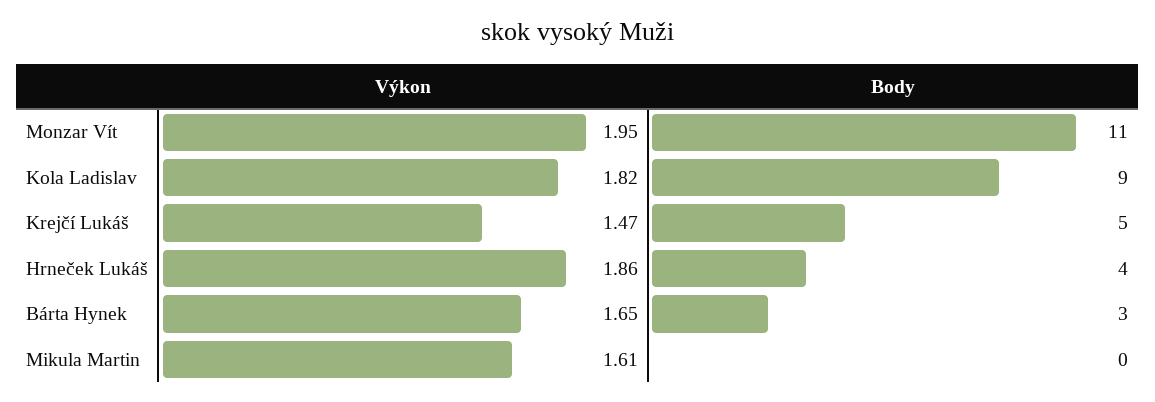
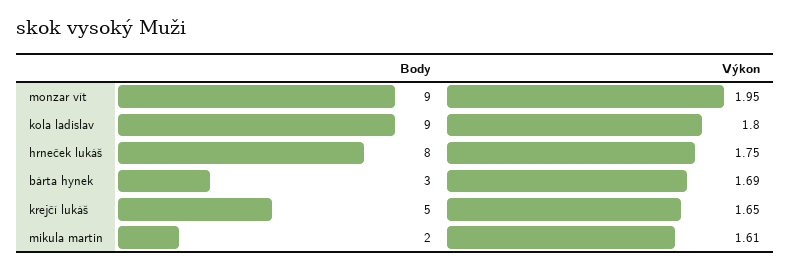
Body, Monzar Vít: 11 -> 9
Výkon, Kola Ladislav: 1.82 -> 1.8
Výkon, Krejčí Lukáš: 1.47 -> 1.65
Výkon, Hrneček Lukáš: 1.86 -> 1.75
Body, Hrneček Lukáš: 4 -> 8
Výkon, Bárta Hynek: 1.65 -> 1.69
Body, Mikula Martin: 0 -> 2

